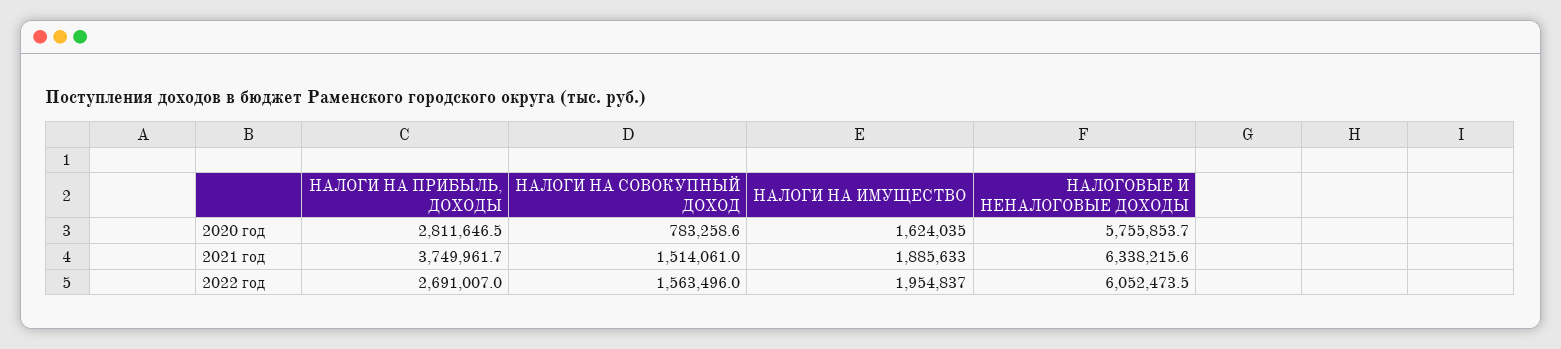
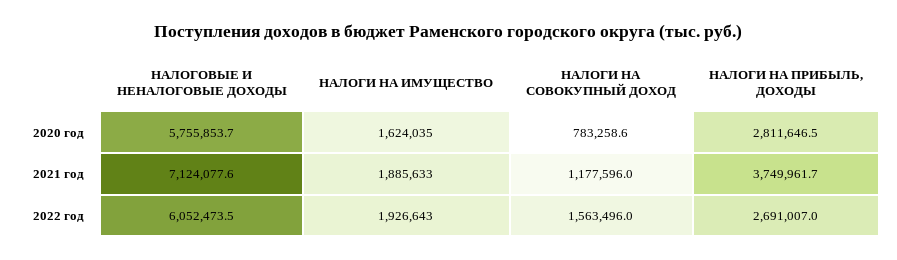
НАЛОГИ НА СОВОКУПНЫЙ ДОХОД, 2021 год: 1514061 -> 1177596
НАЛОГОВЫЕ И НЕНАЛОГОВЫЕ ДОХОДЫ, 2021 год: 6338215.6 -> 7124077.6
НАЛОГИ НА ИМУЩЕСТВО, 2022 год: 1954837 -> 1926643

